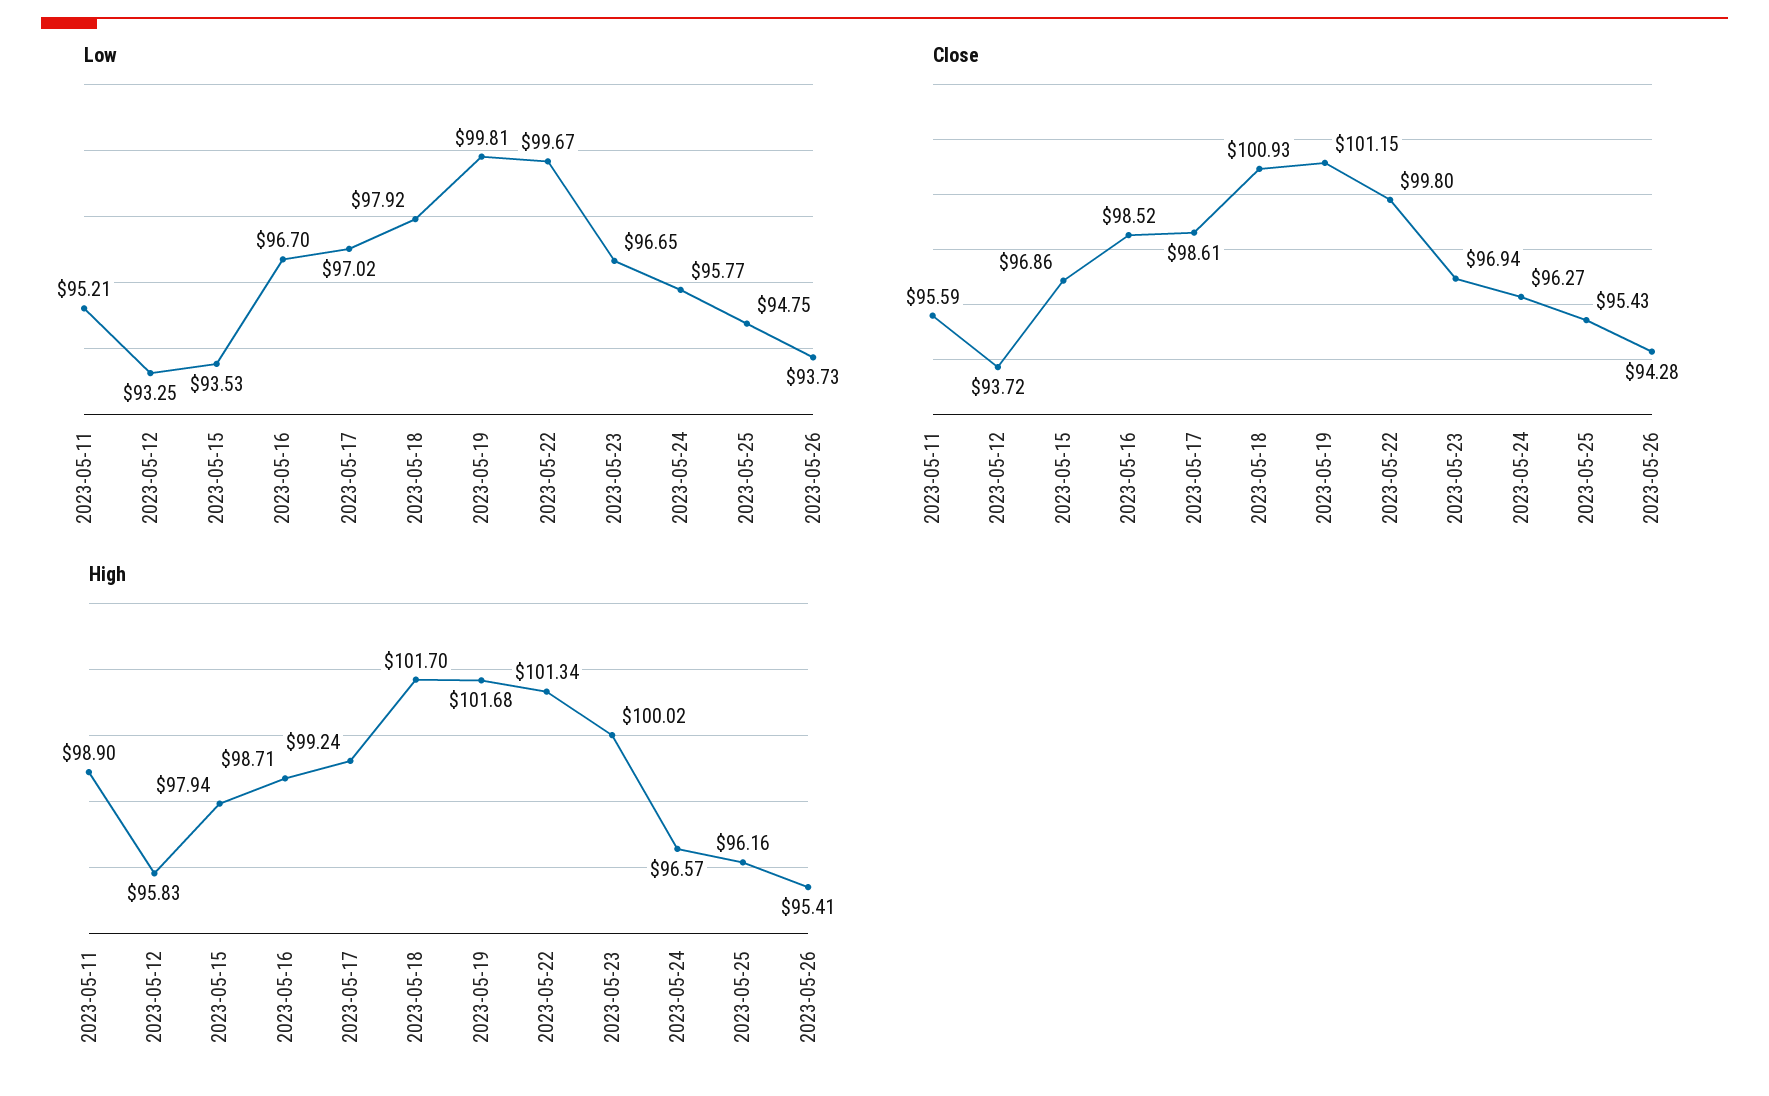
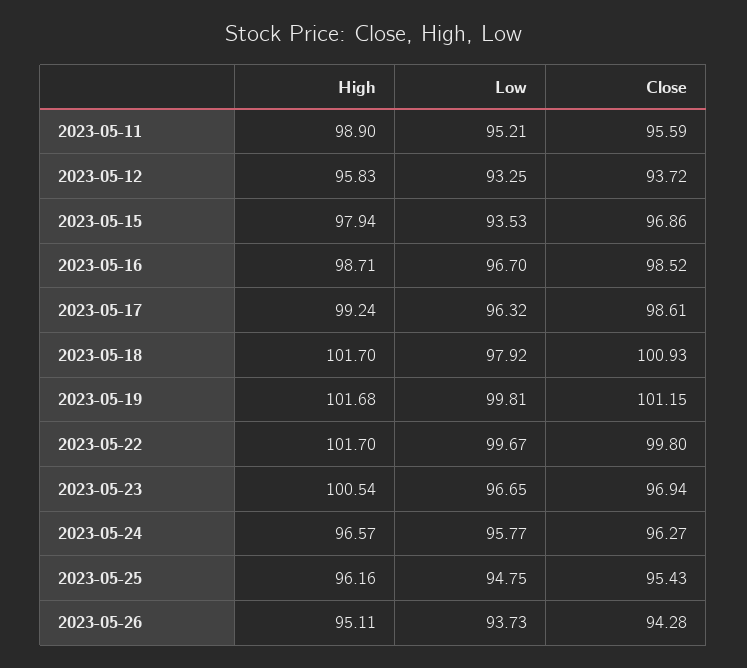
Low, 2023-05-17: 97.02 -> 96.32
High, 2023-05-22: 101.34 -> 101.7
High, 2023-05-23: 100.02 -> 100.54
High, 2023-05-26: 95.41 -> 95.11

